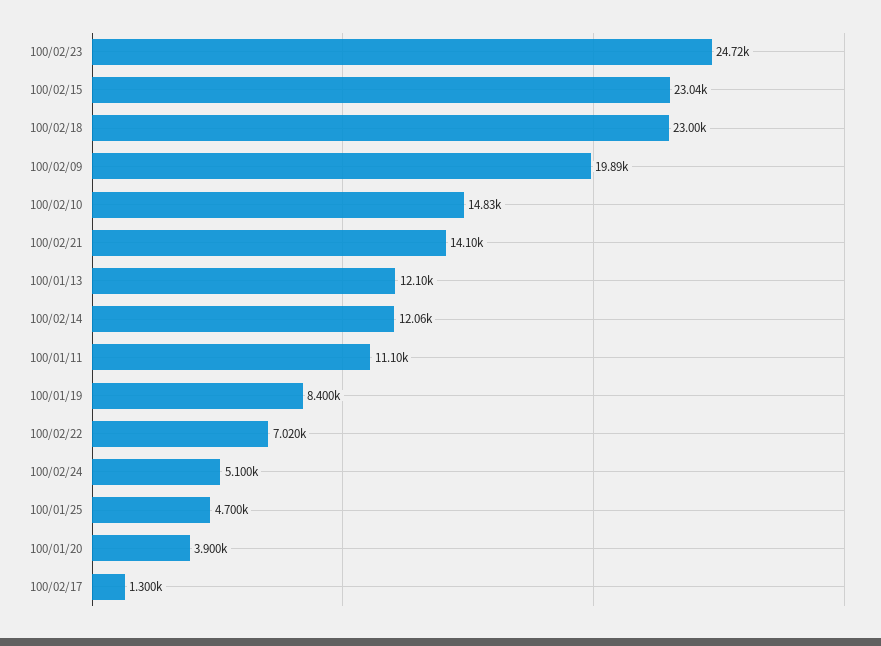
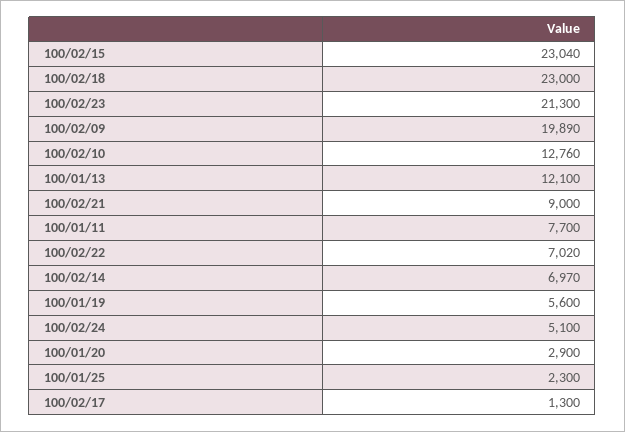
100/02/23: 24720 -> 21300
100/02/10: 14830 -> 12760
100/02/21: 14100 -> 9000
100/02/14: 12060 -> 6970
100/01/11: 11100 -> 7700
100/01/19: 8400 -> 5600
100/01/25: 4700 -> 2300
100/01/20: 3900 -> 2900

